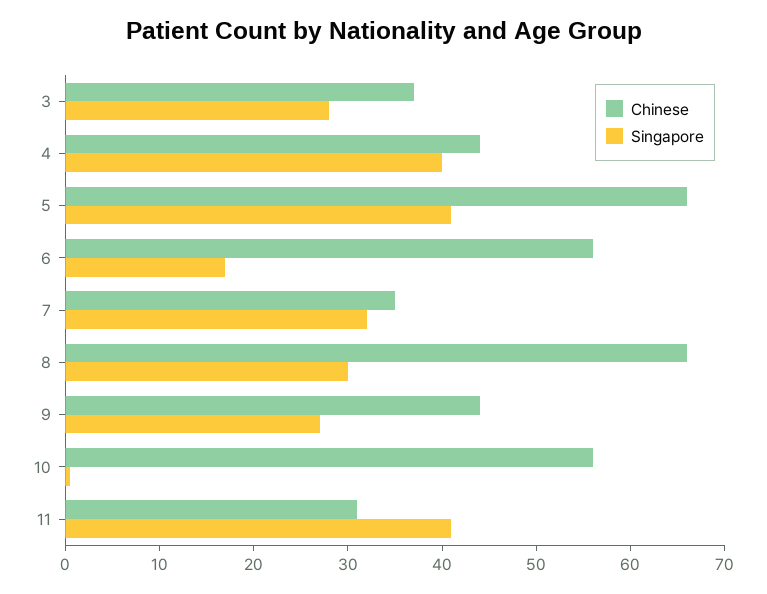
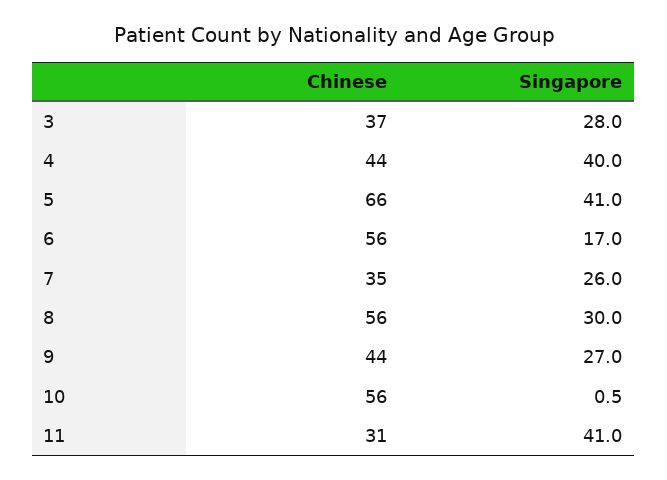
Singapore, 7: 32 -> 26
Chinese, 8: 66 -> 56

